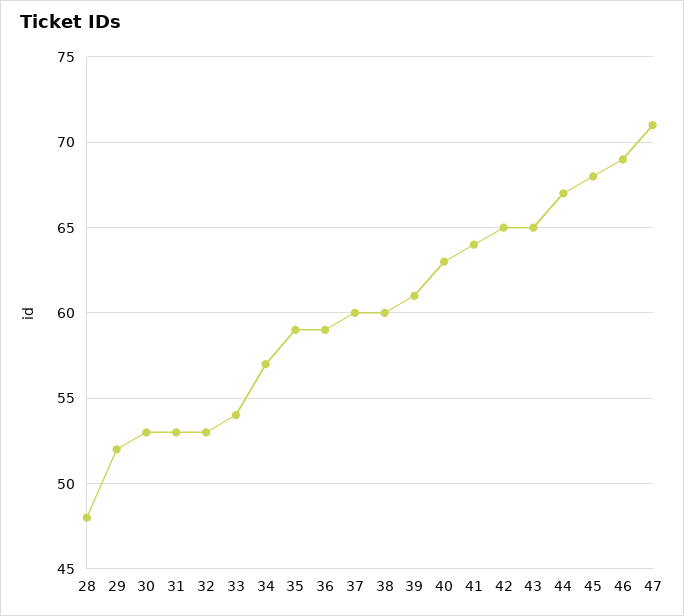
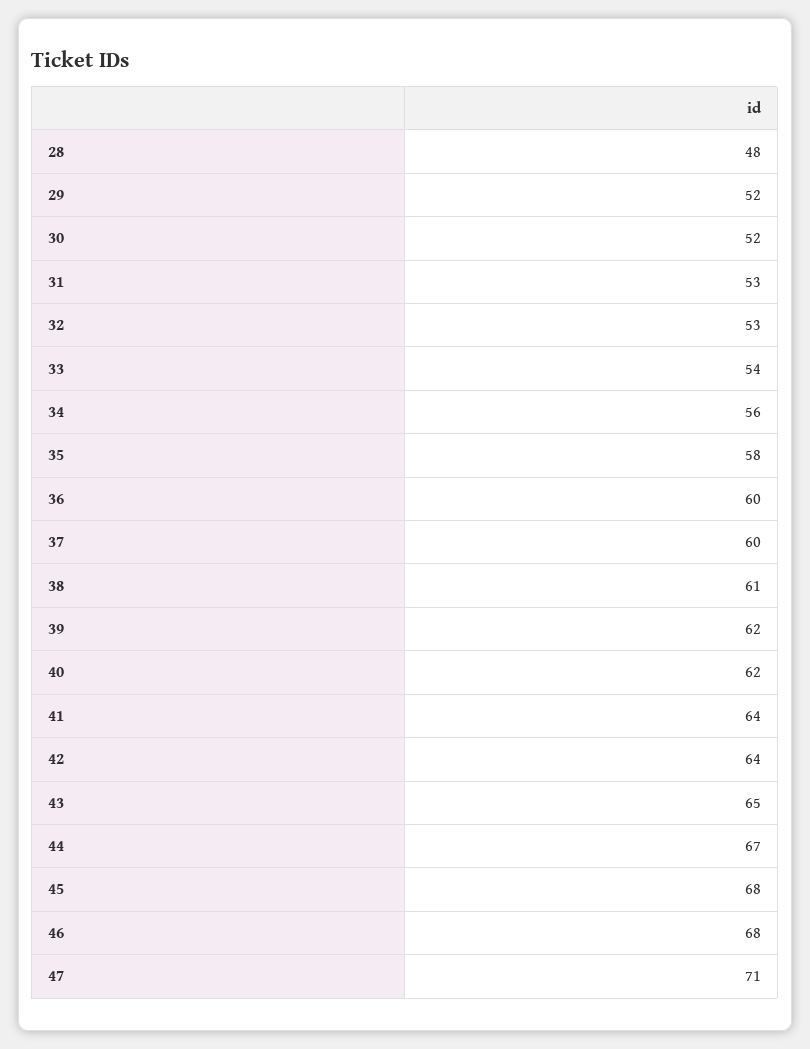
30: 53 -> 52
34: 57 -> 56
35: 59 -> 58
36: 59 -> 60
38: 60 -> 61
39: 61 -> 62
40: 63 -> 62
42: 65 -> 64
46: 69 -> 68

